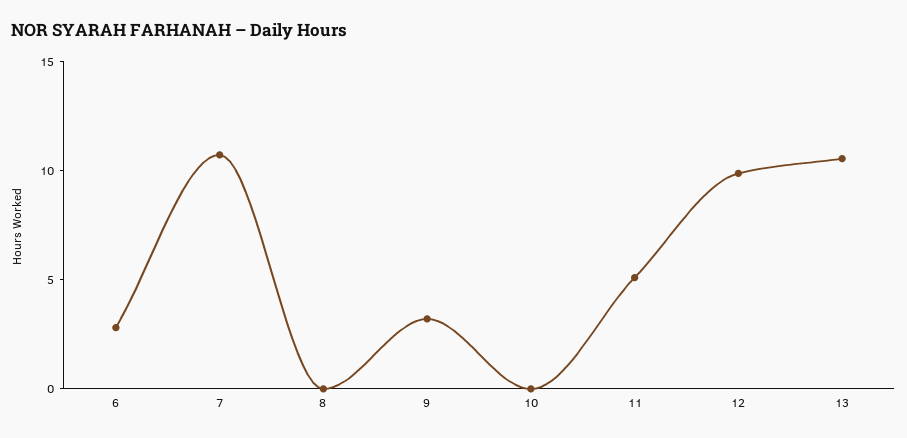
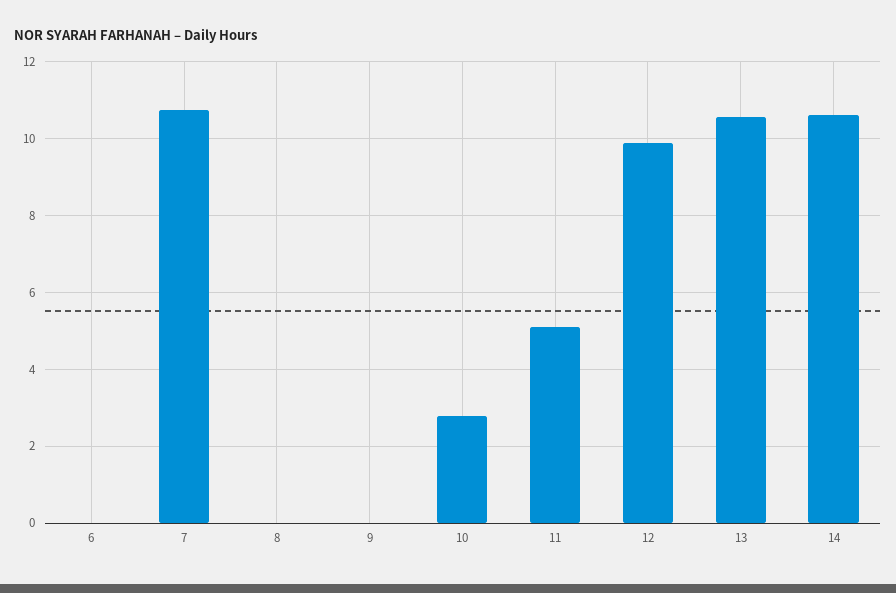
6: 3 -> 0
9: 3 -> 0
10: 0 -> 2.8
14: none -> 10.6

